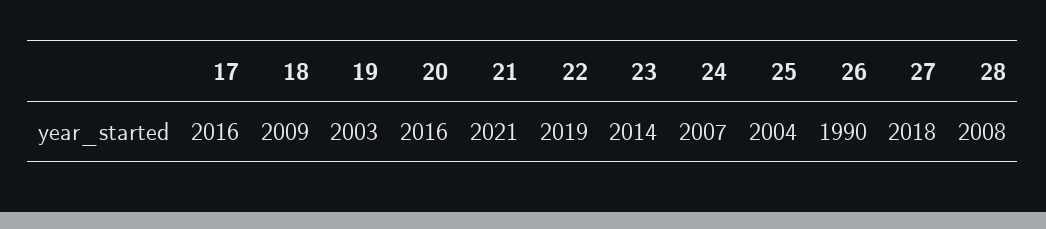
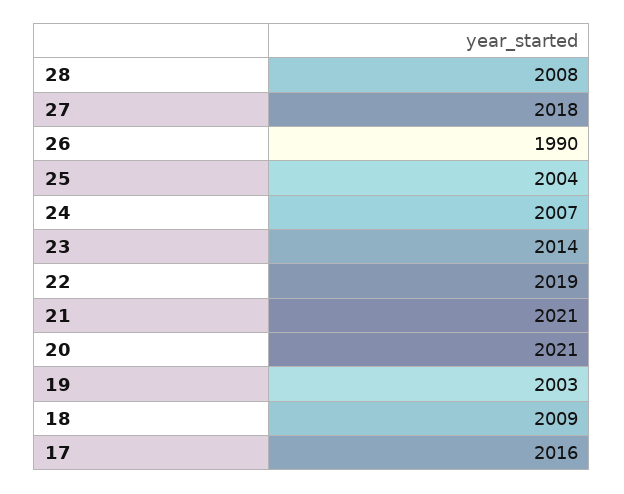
20: 2016 -> 2021

